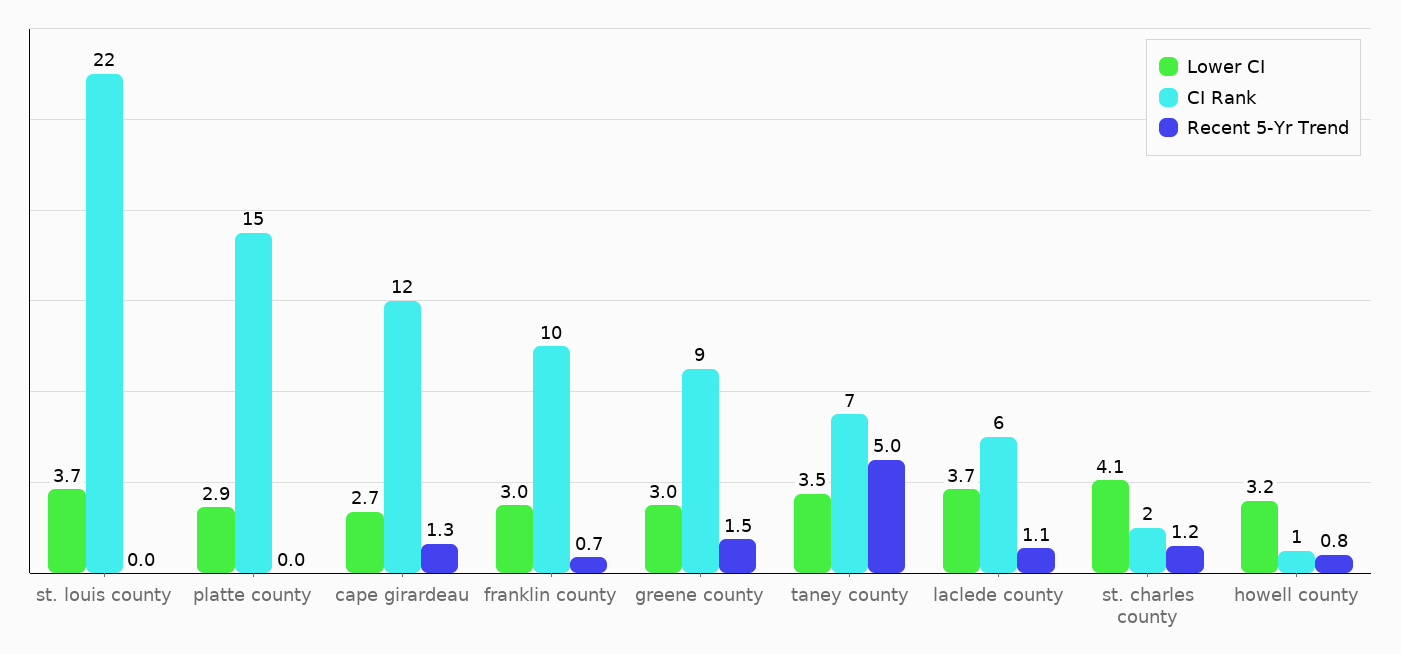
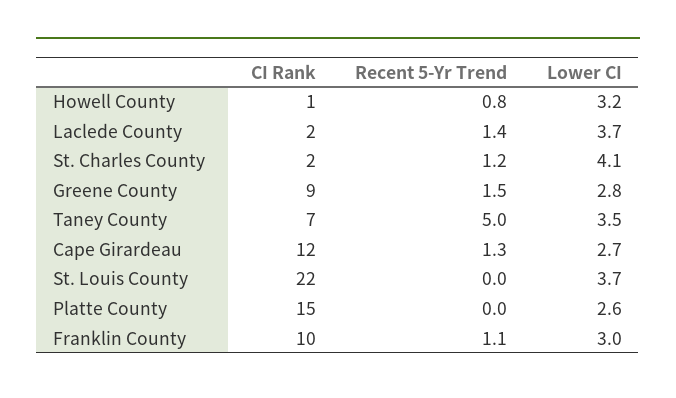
Lower CI, platte county: 2.9 -> 2.6
Recent 5-Yr Trend, franklin county: 0.7 -> 1.1
Lower CI, greene county: 3 -> 2.8
CI Rank, laclede county: 6 -> 2
Recent 5-Yr Trend, laclede county: 1.1 -> 1.4

